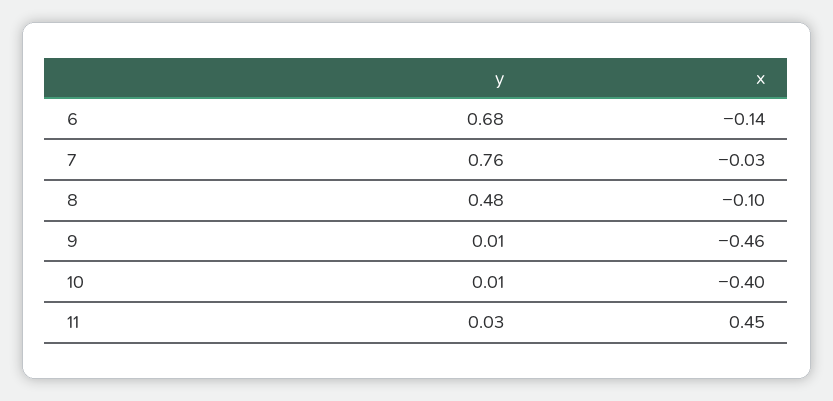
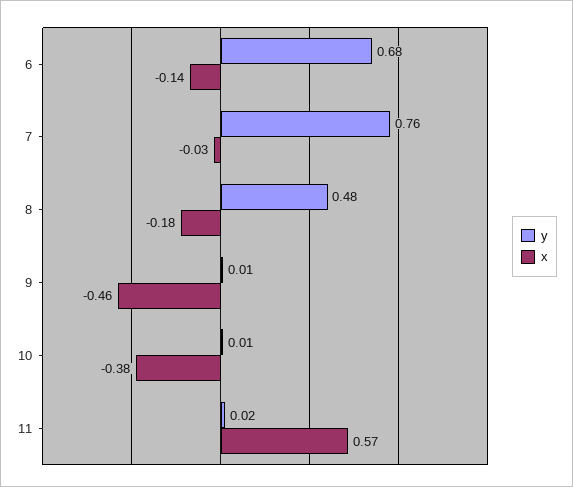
x, 8: -0.1 -> -0.18
x, 10: -0.4 -> -0.38
y, 11: 0.03 -> 0.02
x, 11: 0.45 -> 0.57

